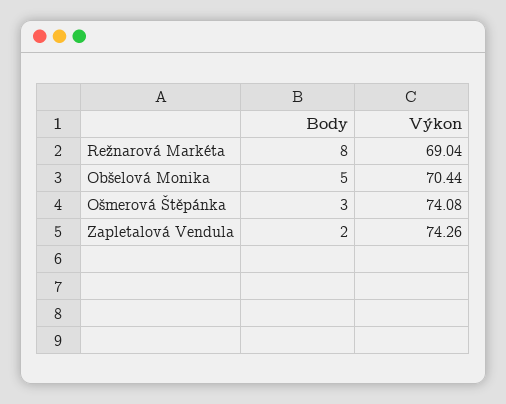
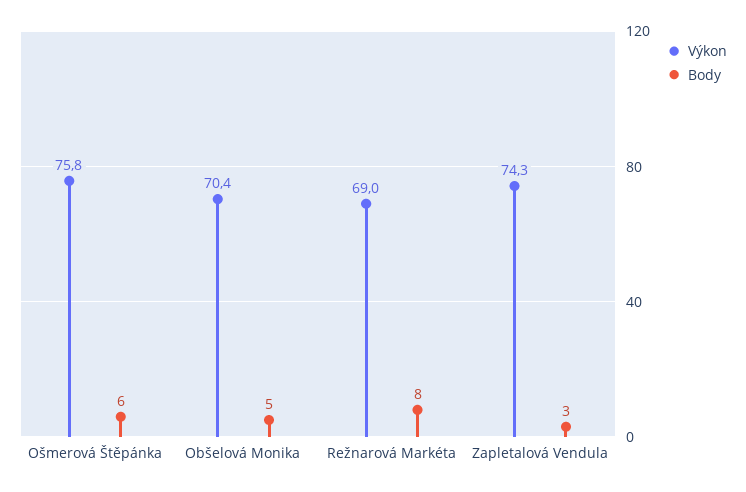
Body, Ošmerová Štěpánka: 3 -> 6
Výkon, Ošmerová Štěpánka: 74.08 -> 75.8
Body, Zapletalová Vendula: 2 -> 3

